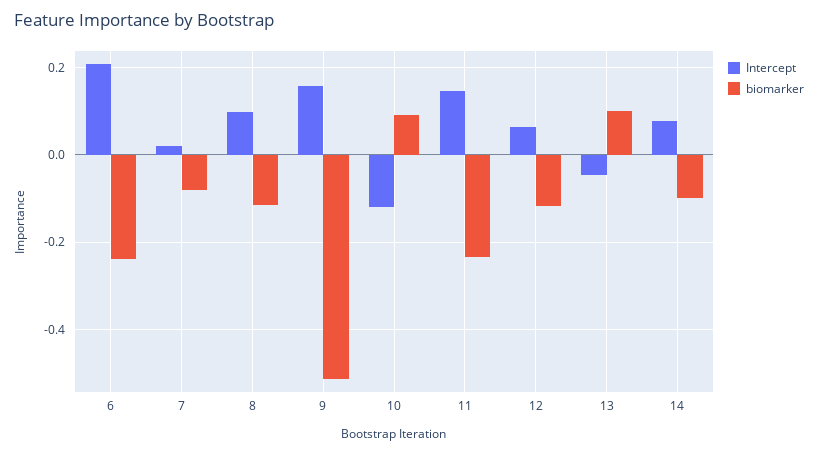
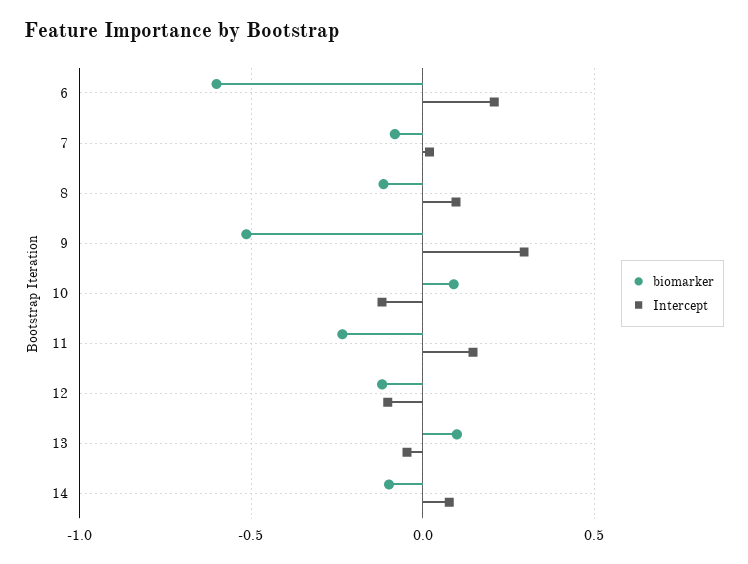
biomarker, 6: -0.24 -> -0.6
Intercept, 9: 0.16 -> 0.3
Intercept, 12: 0.06 -> -0.1

